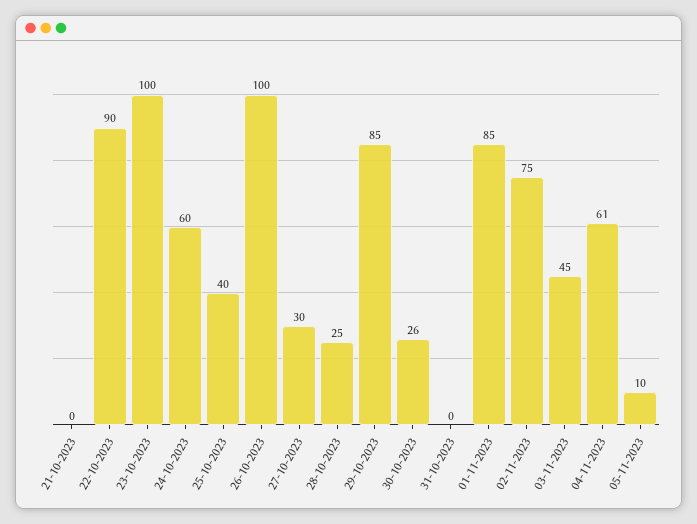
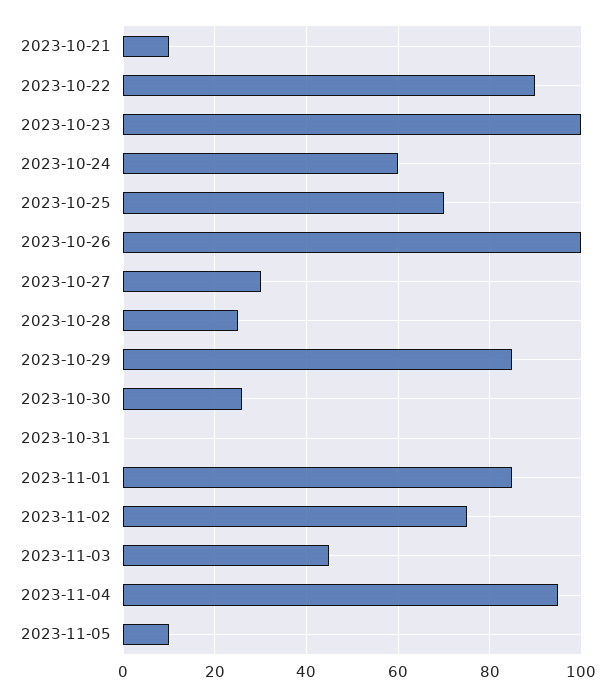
21-10-2023: 0 -> 10
25-10-2023: 40 -> 70
04-11-2023: 61 -> 95

